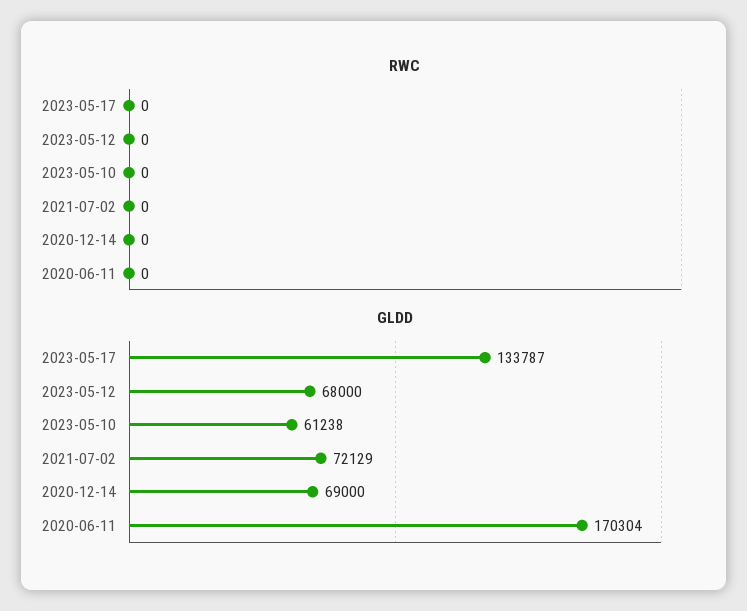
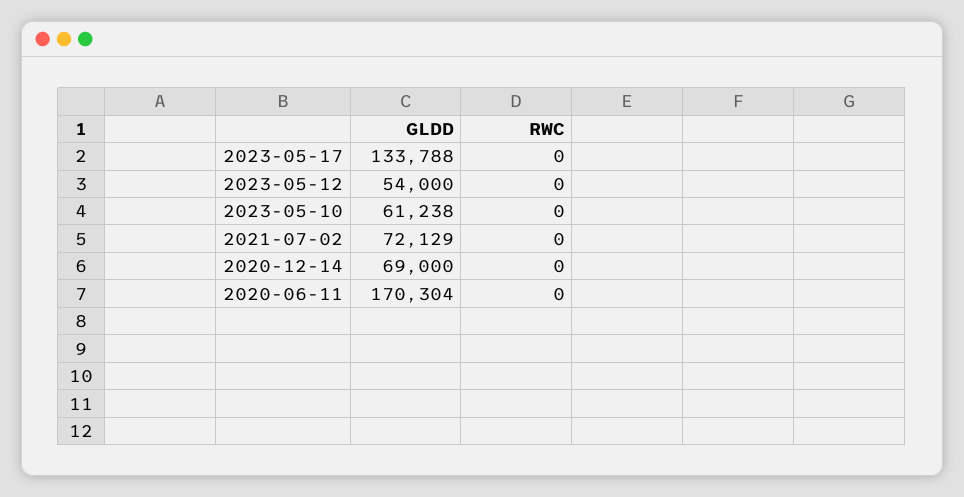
GLDD, 2023-05-17: 133787 -> 133788
GLDD, 2023-05-12: 68000 -> 54000

